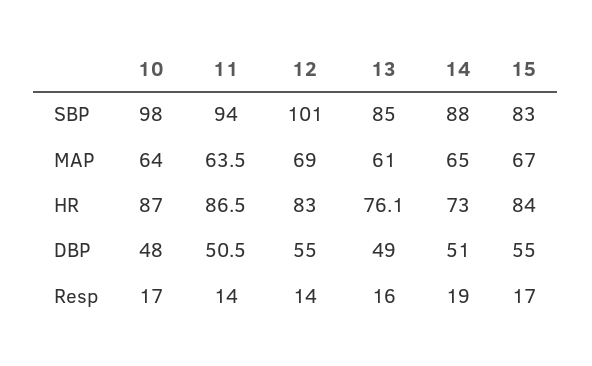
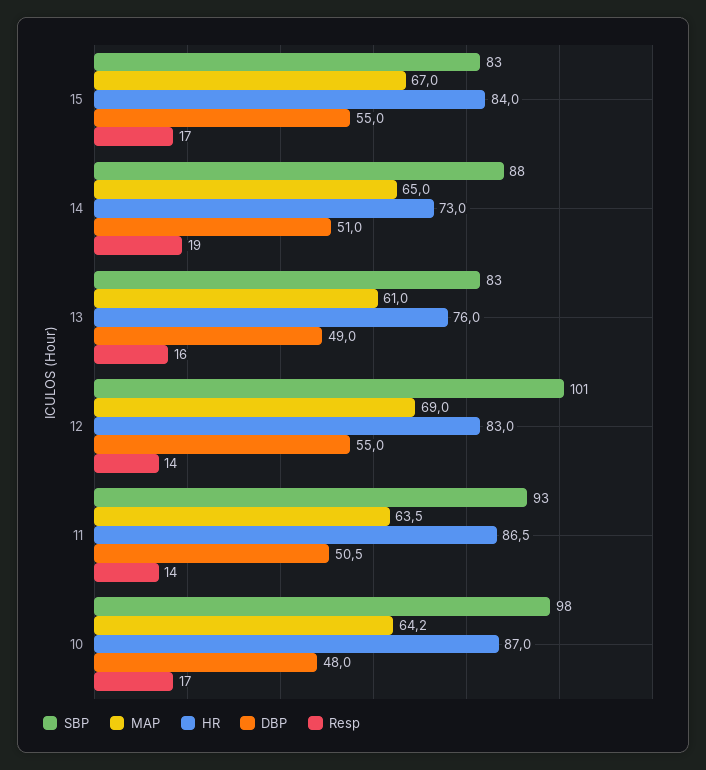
SBP, 11: 94 -> 93
SBP, 13: 85 -> 83
MAP, 10: 64 -> 64.2
HR, 13: 76.1 -> 76

